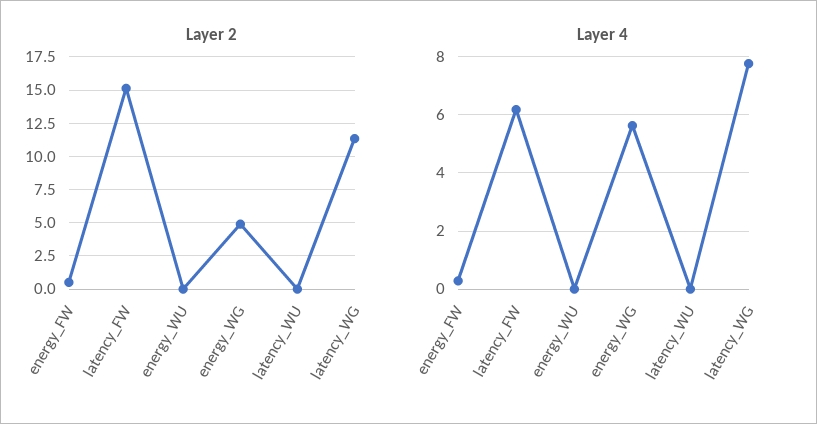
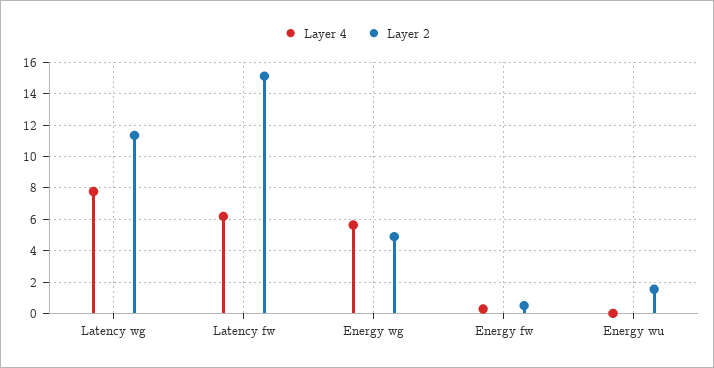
Layer 2, energy_WU: 0 -> 1.5
Layer 2, latency_WU: 0 -> none
Layer 4, latency_WU: 0 -> none

